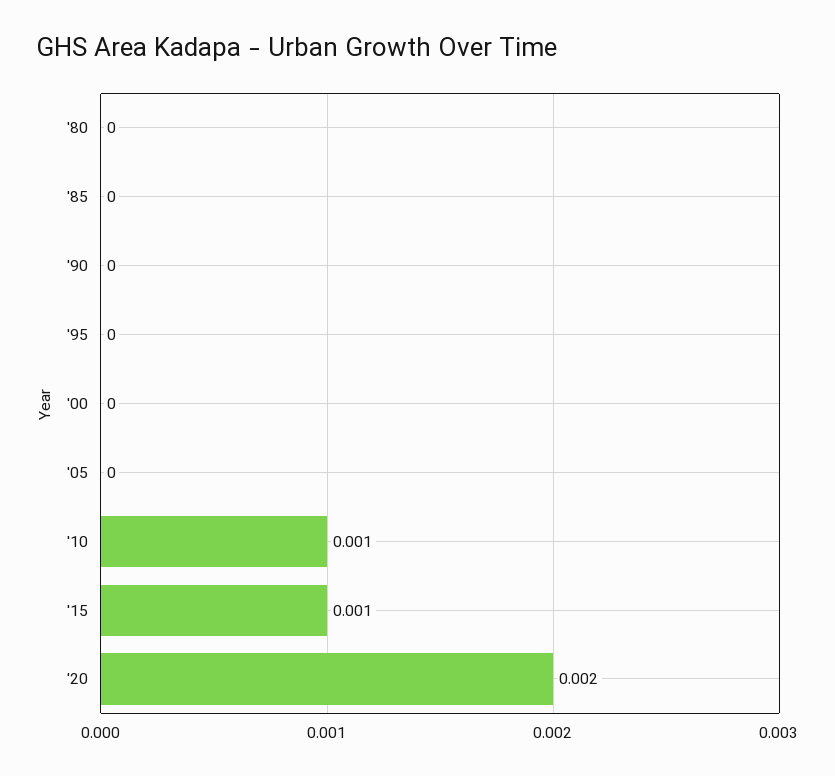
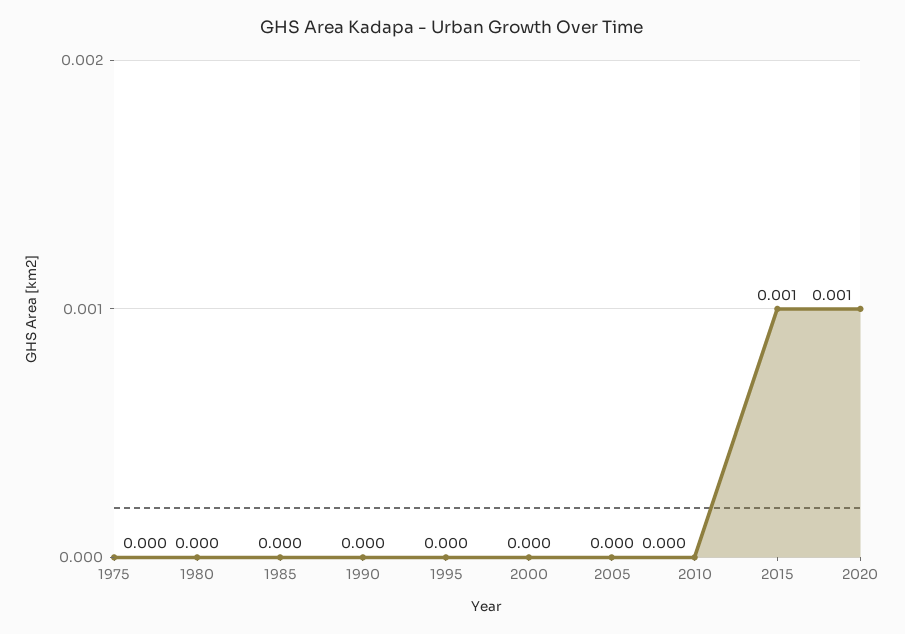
'10: 0.001 -> 0
'20: 0.002 -> 0.001
1975: none -> 0

